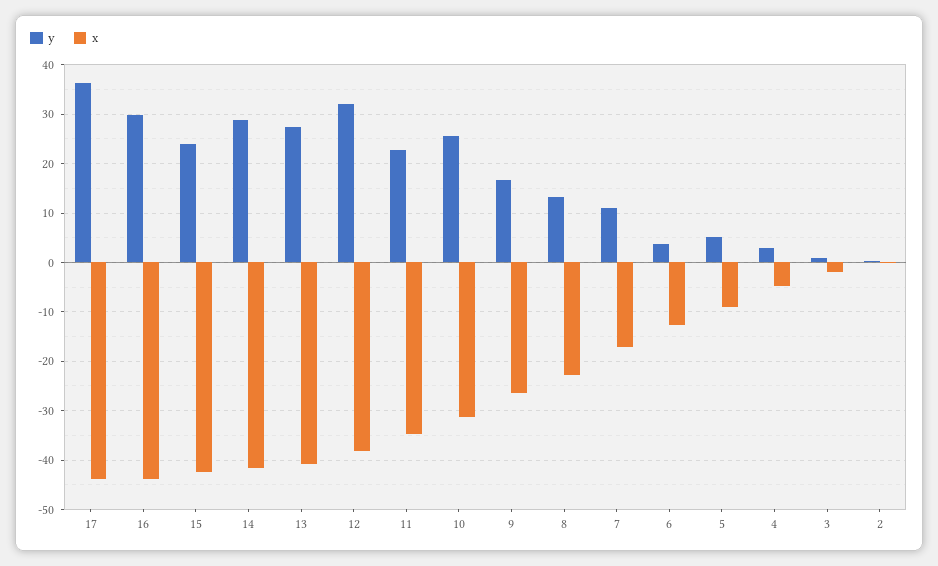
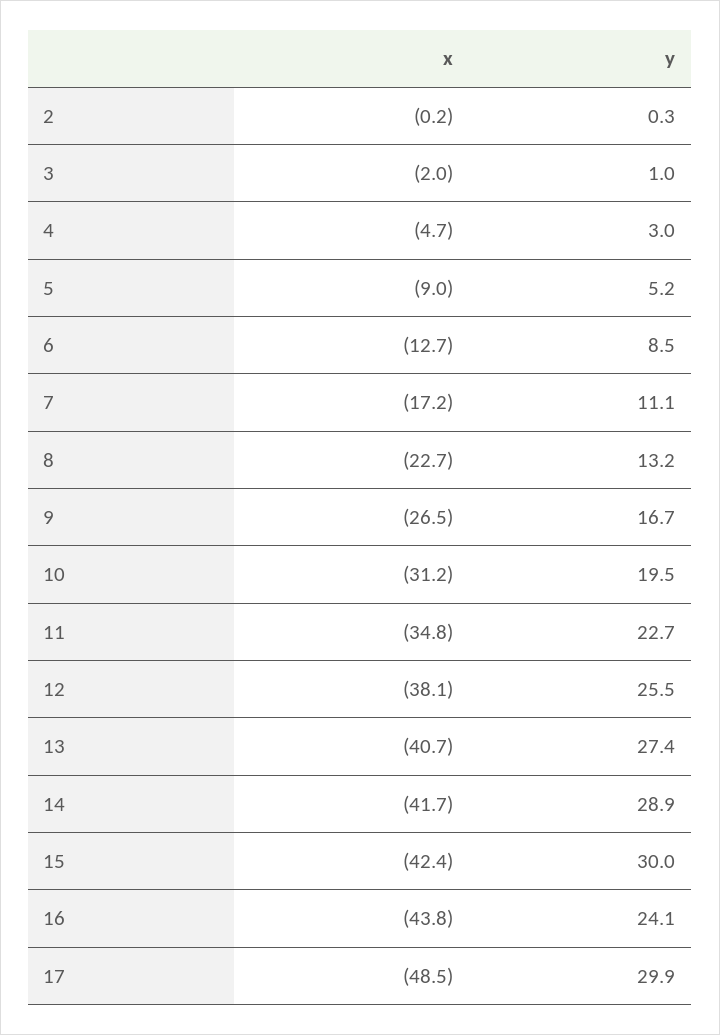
y, 17: 36 -> 29.9
x, 17: -44 -> -48.5
y, 16: 30 -> 24.1
y, 15: 24 -> 30
y, 12: 32 -> 25.5
y, 10: 26 -> 19.5
y, 6: 4 -> 8.5

